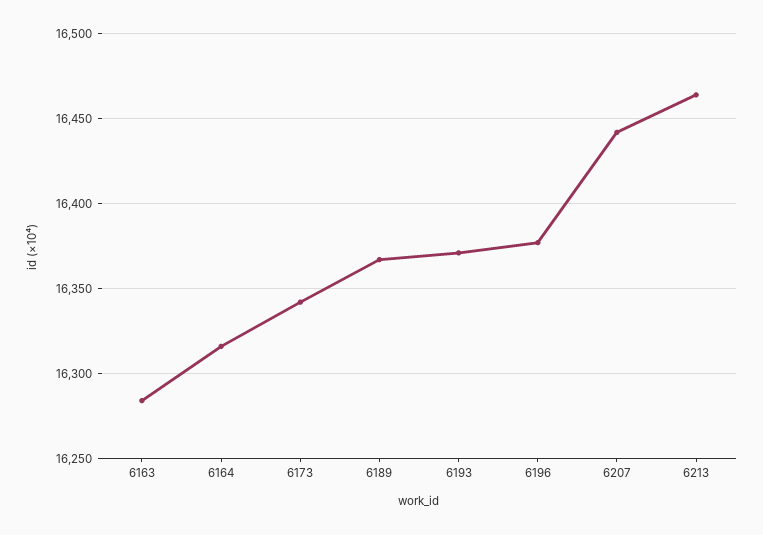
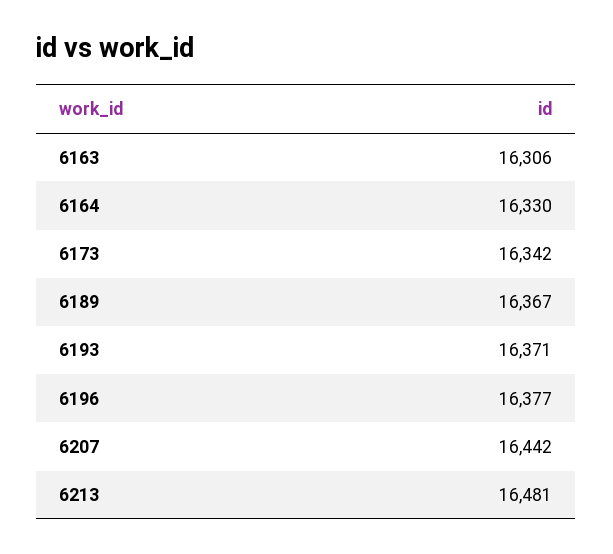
6163: 16285 -> 16306
6164: 16315 -> 16330
6213: 16465 -> 16481

